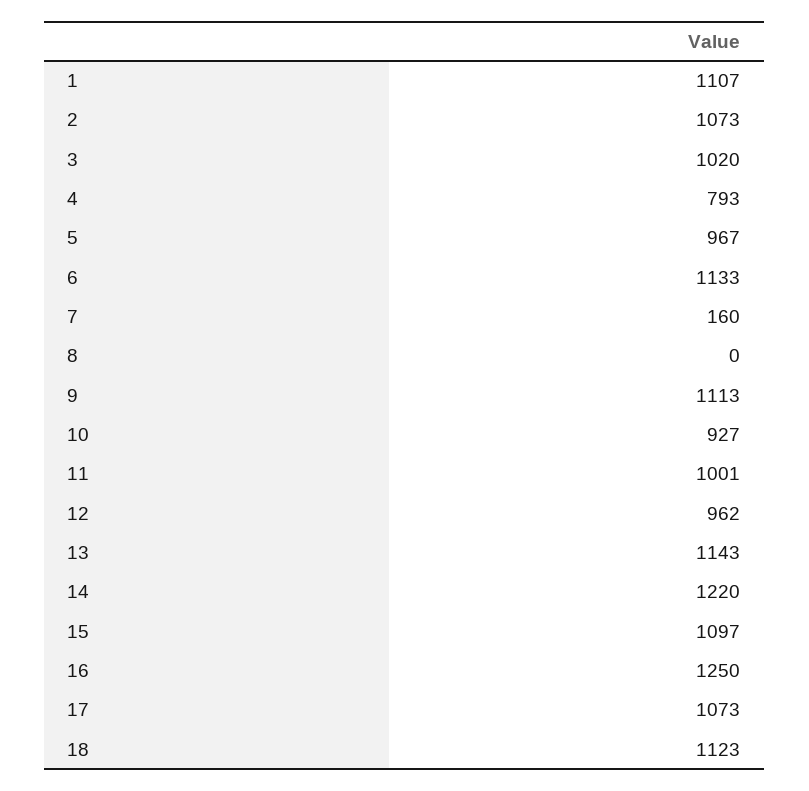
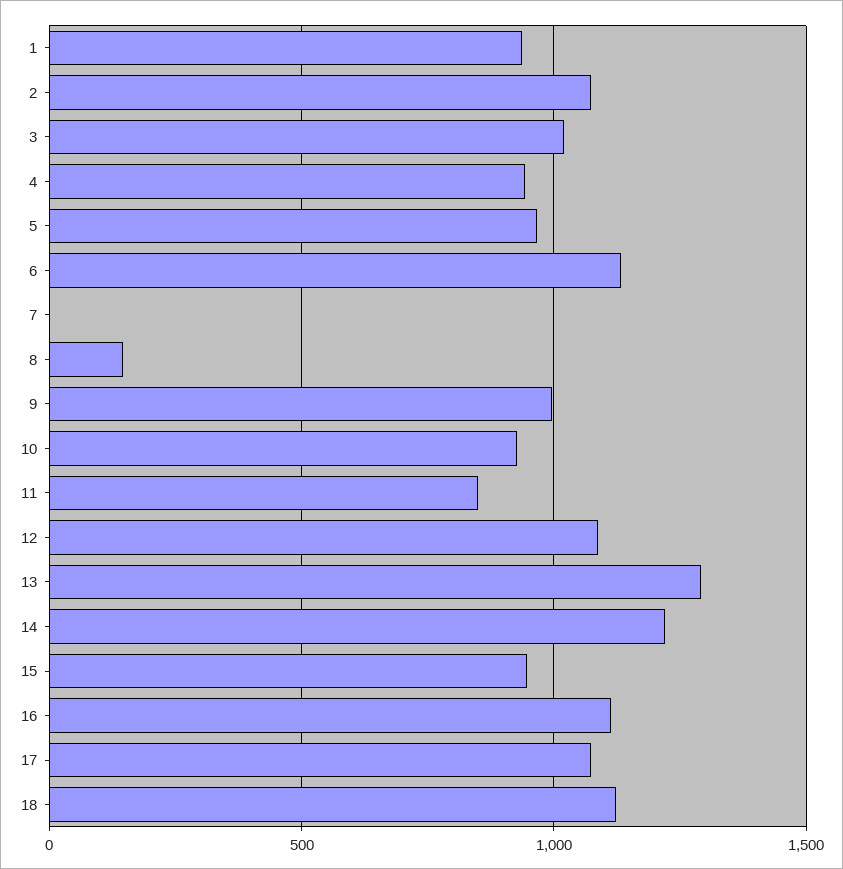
1: 1107 -> 950
4: 793 -> 950
7: 160 -> 0
8: 0 -> 150
9: 1113 -> 1000
11: 1001 -> 850
12: 962 -> 1100
13: 1143 -> 1300
15: 1097 -> 950
16: 1250 -> 1100

